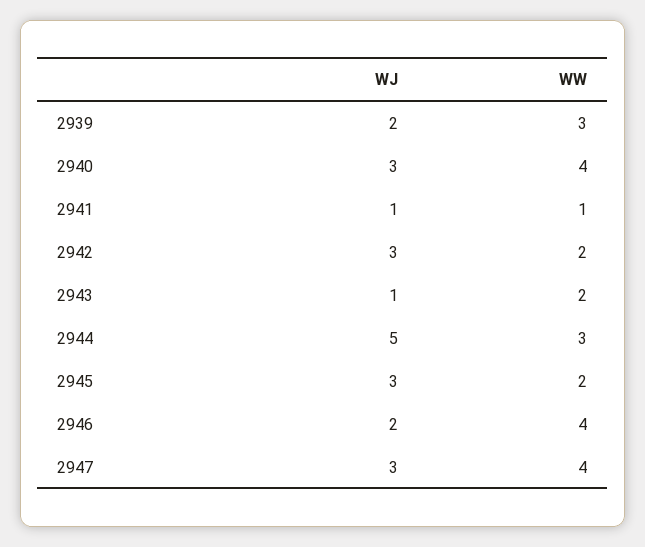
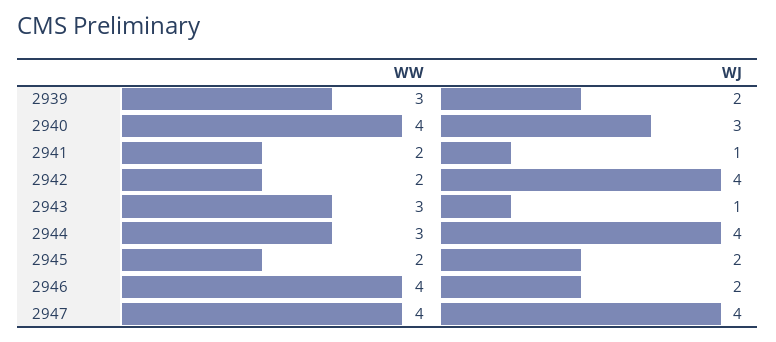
WW, 2941: 1 -> 2
WJ, 2942: 3 -> 4
WW, 2943: 2 -> 3
WJ, 2944: 5 -> 4
WJ, 2945: 3 -> 2
WJ, 2947: 3 -> 4

